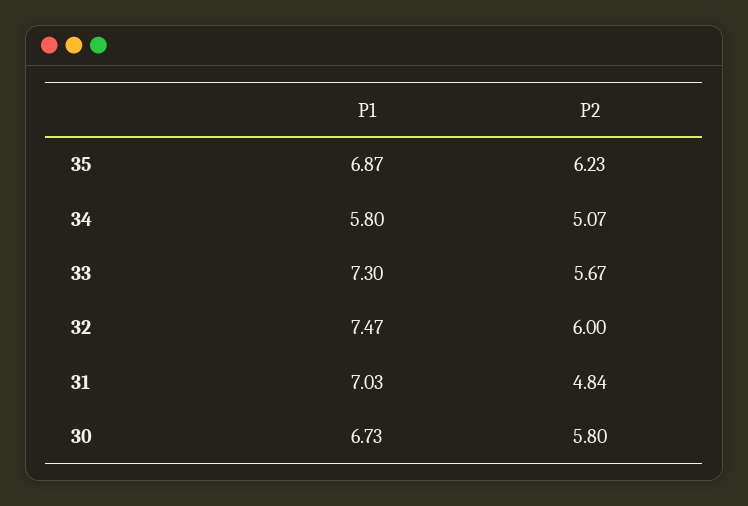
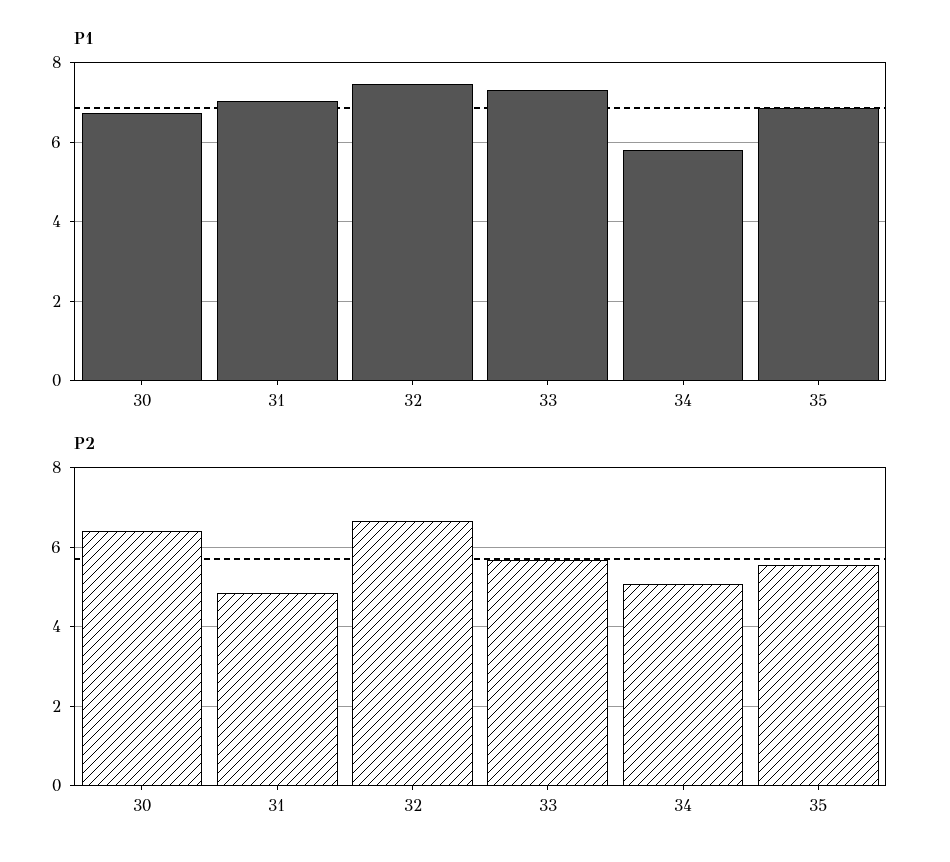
P2, 35: 6.23 -> 5.6
P2, 32: 6 -> 6.6
P2, 30: 5.8 -> 6.4

